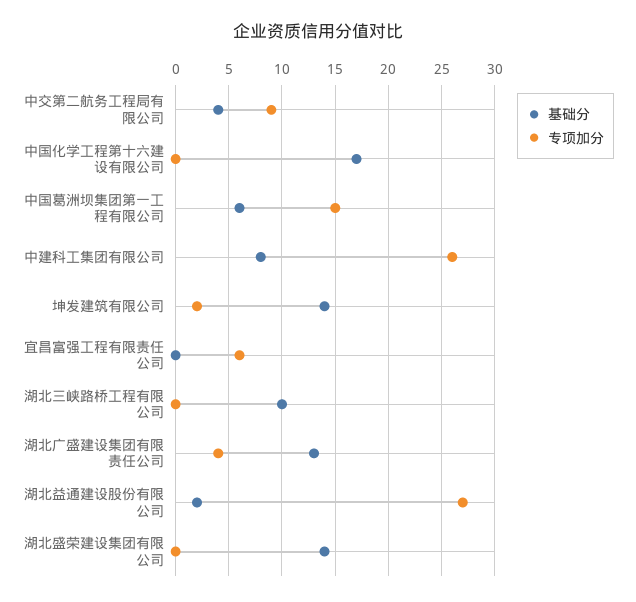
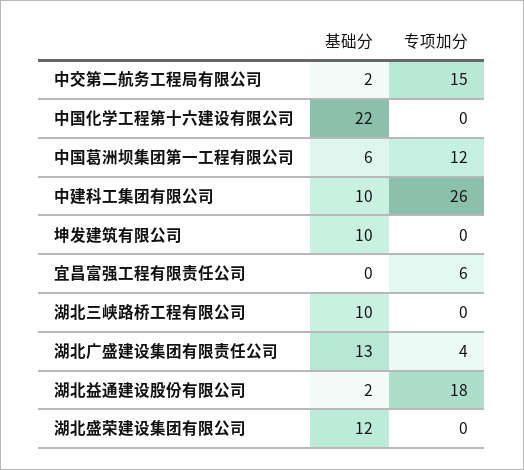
基础分, 中交第二航务工程局有限公司: 4 -> 2
专项加分, 中交第二航务工程局有限公司: 9 -> 15
基础分, 中国化学工程第十六建设有限公司: 17 -> 22
专项加分, 中国葛洲坝集团第一工程有限公司: 15 -> 12
基础分, 中建科工集团有限公司: 8 -> 10
基础分, 坤发建筑有限公司: 14 -> 10
专项加分, 坤发建筑有限公司: 2 -> 0
专项加分, 湖北益通建设股份有限公司: 27 -> 18
基础分, 湖北盛荣建设集团有限公司: 14 -> 12

